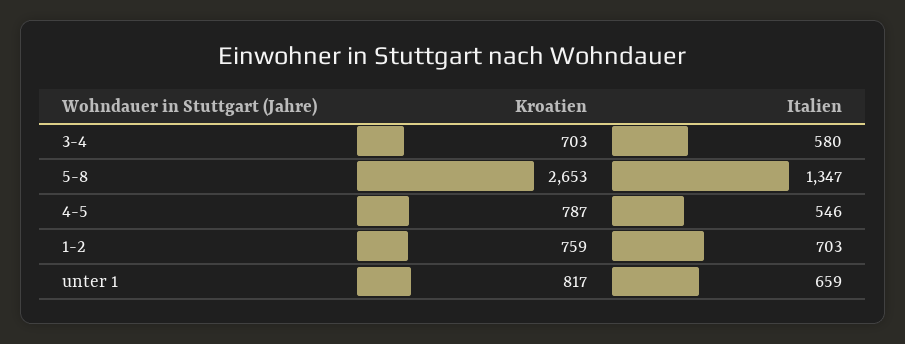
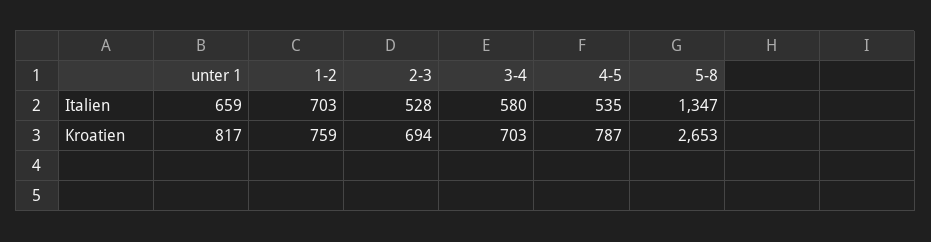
Italien, 4-5: 546 -> 535
Italien, 2-3: none -> 528
Kroatien, 2-3: none -> 694

